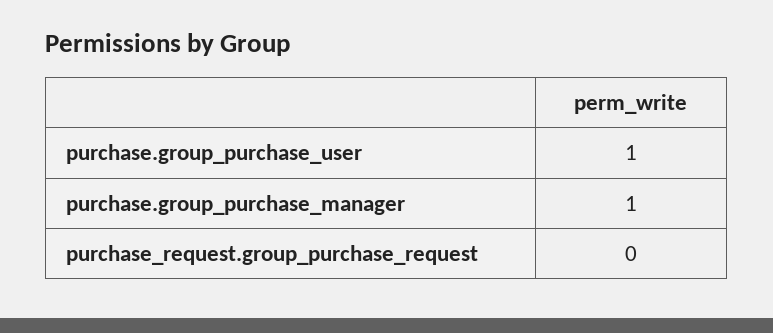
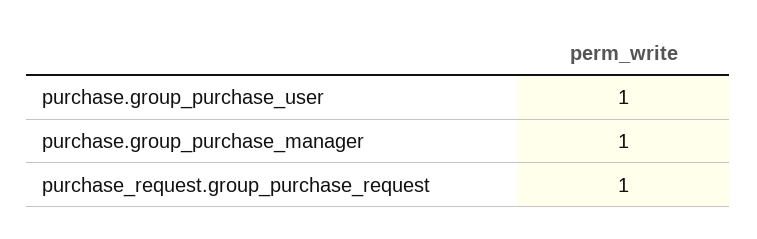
purchase_request.group_purchase_request: 0 -> 1

